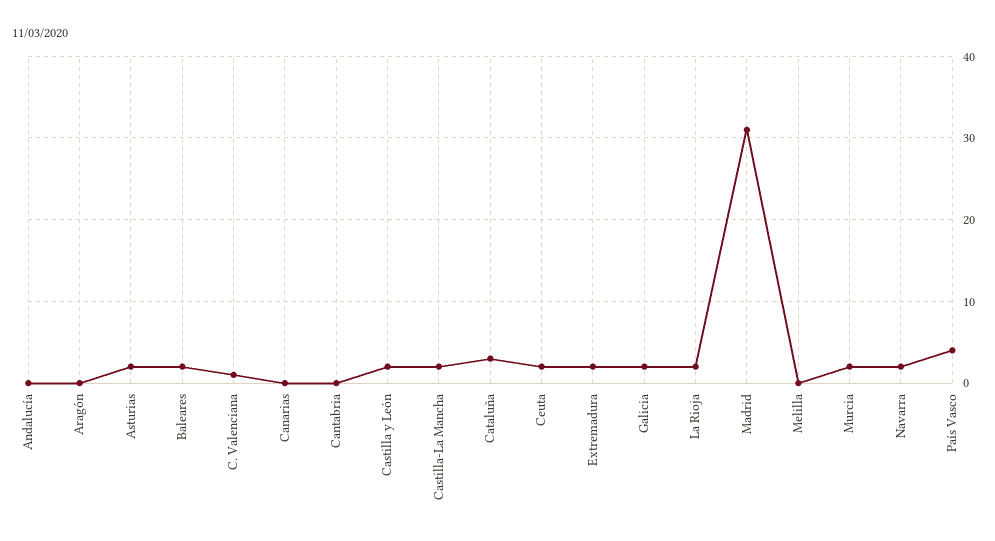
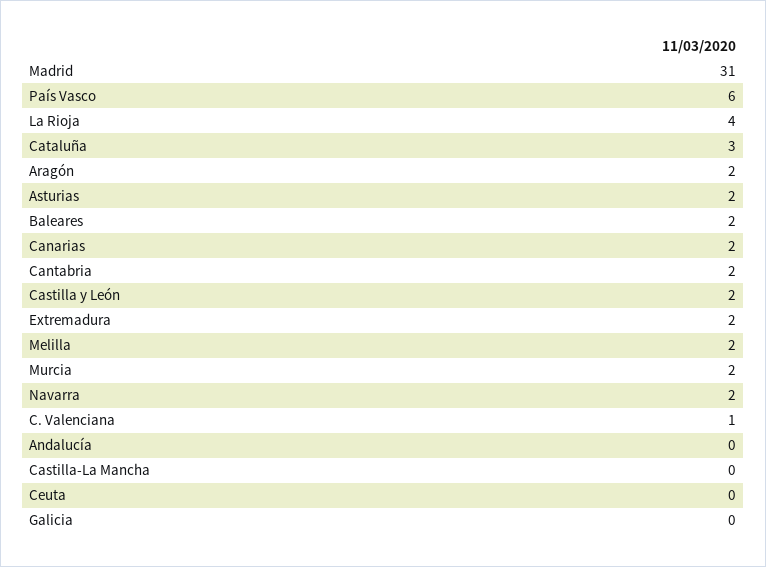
Aragón: 0 -> 2
Canarias: 0 -> 2
Cantabria: 0 -> 2
Castilla-La Mancha: 2 -> 0
Ceuta: 2 -> 0
Galicia: 2 -> 0
La Rioja: 2 -> 4
Melilla: 0 -> 2
País Vasco: 4 -> 6

